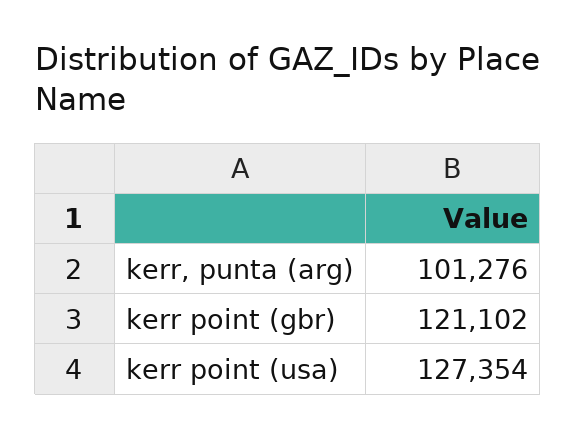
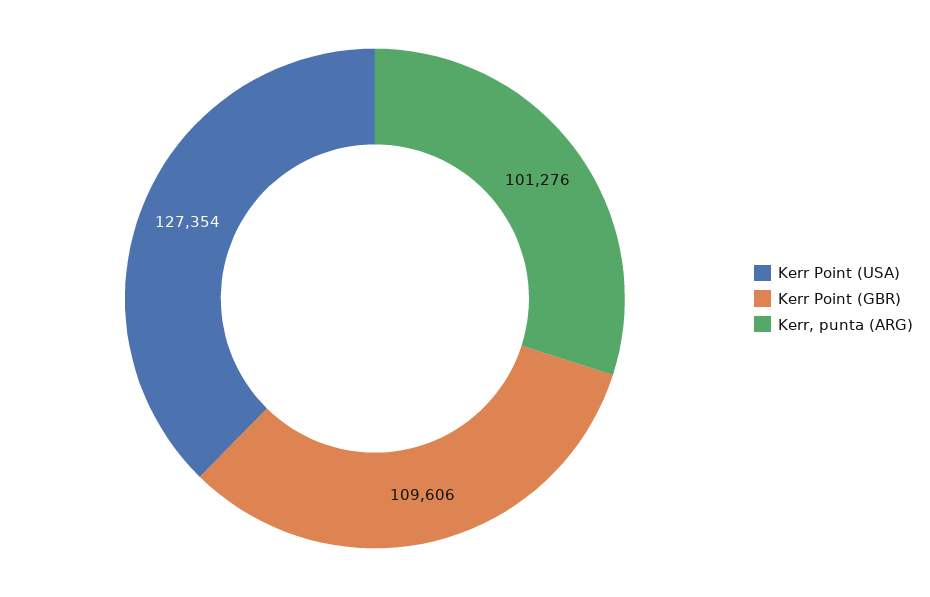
kerr point (gbr): 121102 -> 109606

